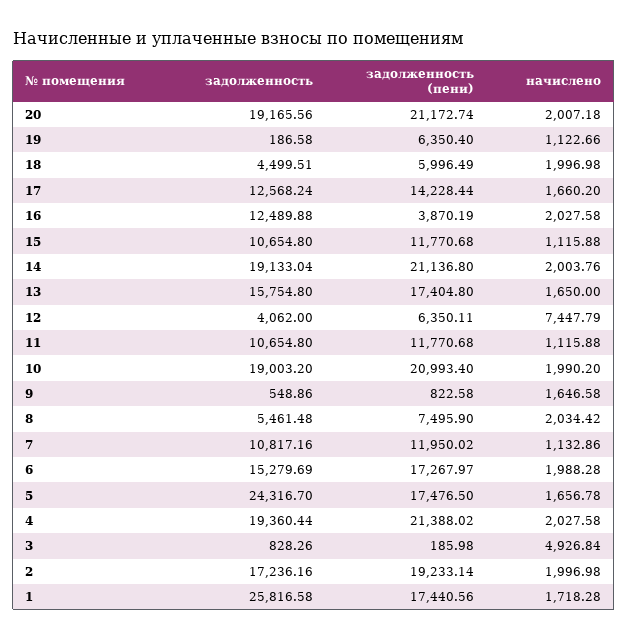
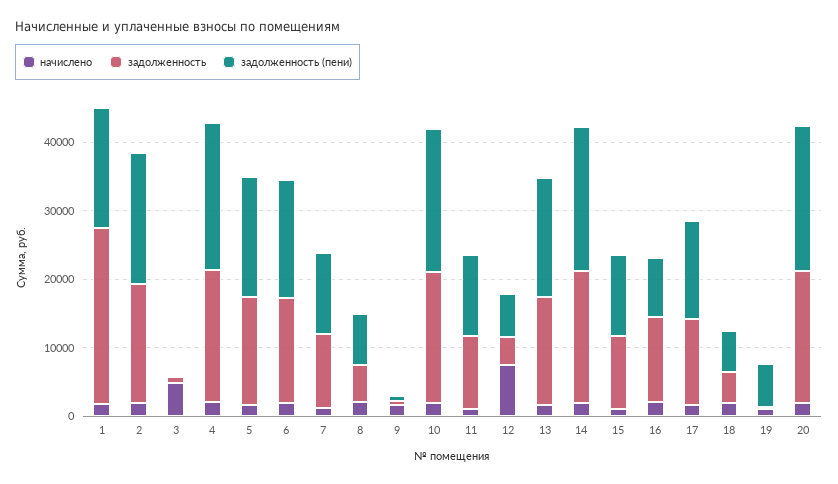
задолженность (пени), 16: 3870.19 -> 8000
задолженность, 5: 24316.7 -> 16000

